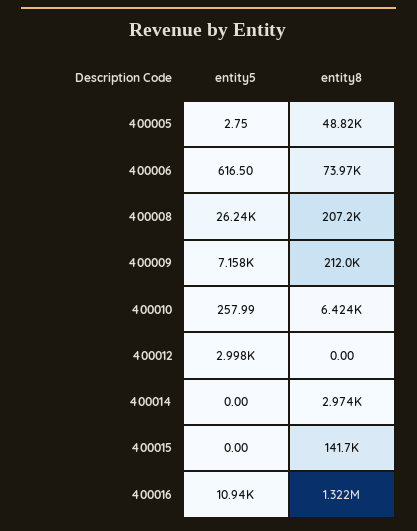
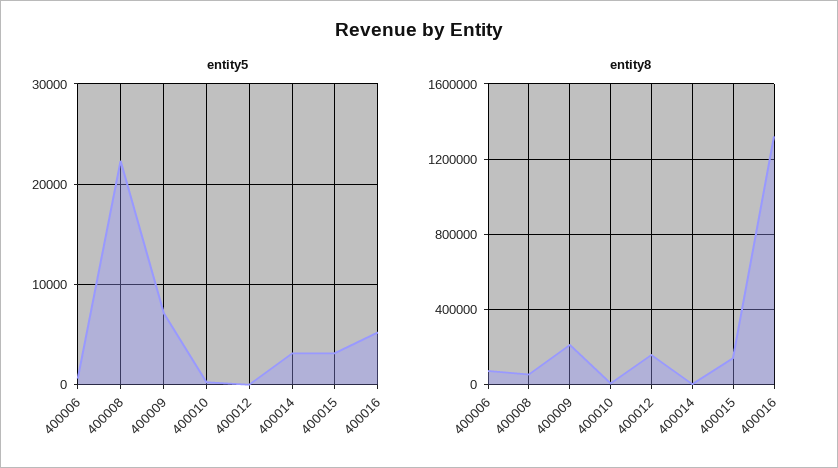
entity5, 400005: 2.75 -> none
entity8, 400005: 48820 -> none
entity5, 400008: 26240 -> 22000
entity8, 400008: 207200 -> 50000
entity5, 400012: 2998 -> 0
entity8, 400012: 0 -> 150000
entity5, 400014: 0 -> 3000
entity5, 400015: 0 -> 3000
entity5, 400016: 10940 -> 5000

